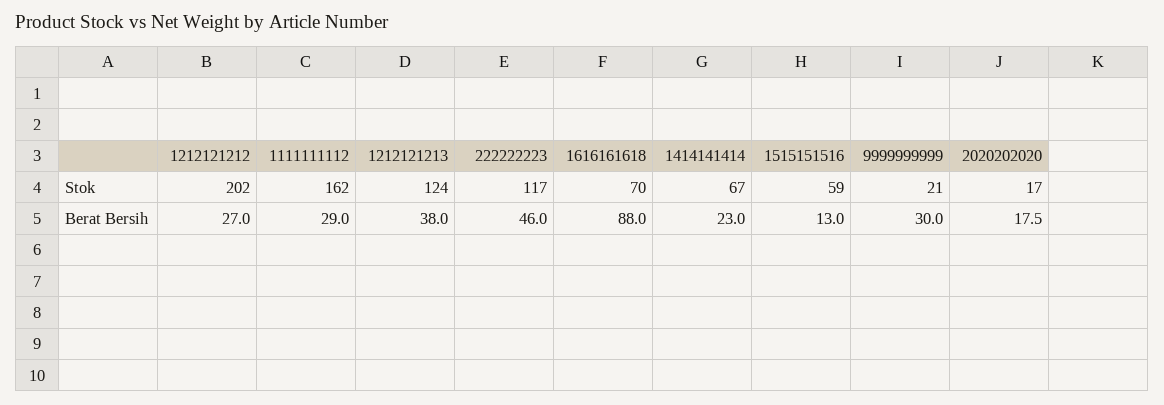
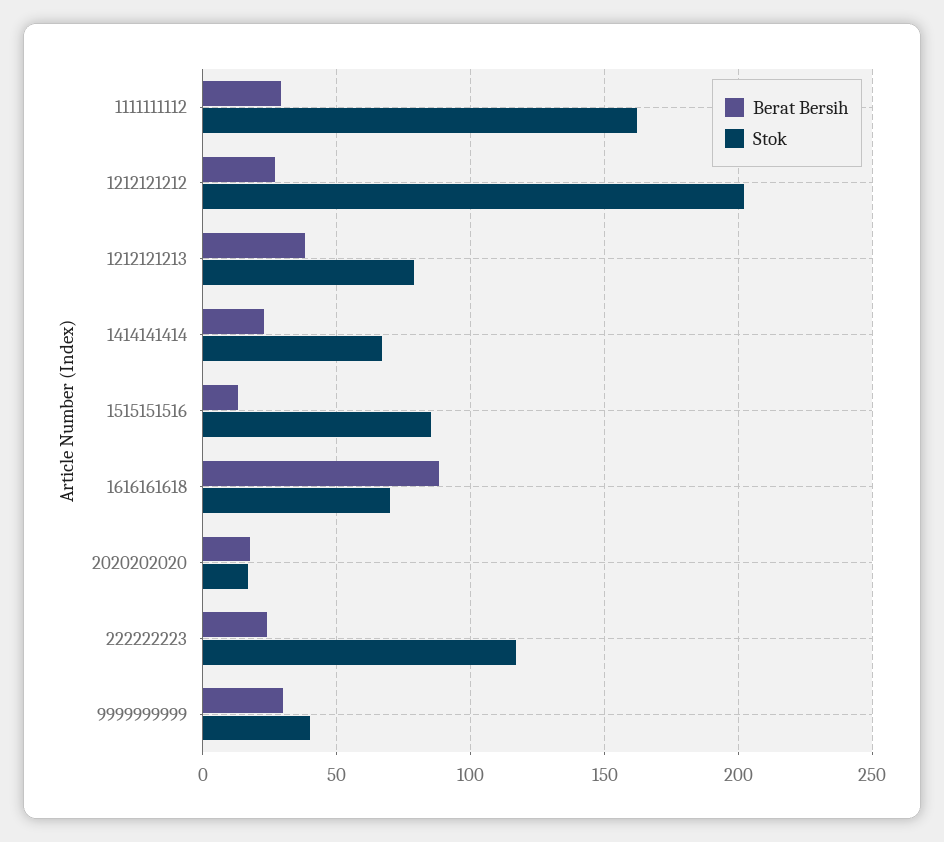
Stok, 1212121213: 124 -> 80
Stok, 1515151516: 59 -> 85
Stok, 9999999999: 21 -> 40
Berat Bersih, 222222223: 46 -> 25

